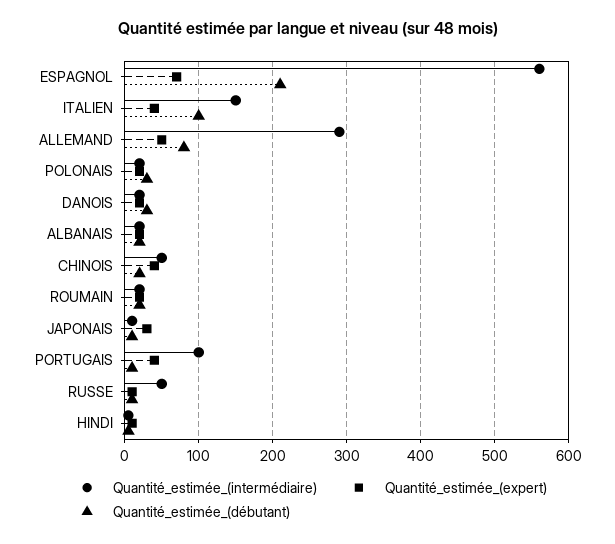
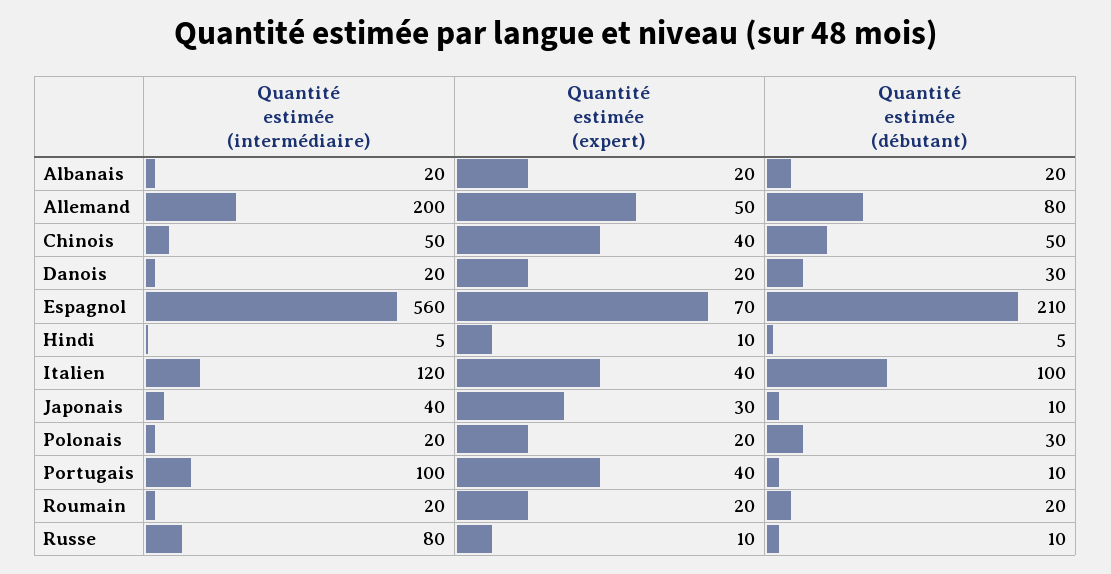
Quantité_estimée_(intermédiaire), ITALIEN: 150 -> 120
Quantité_estimée_(intermédiaire), ALLEMAND: 290 -> 200
Quantité_estimée_(débutant), CHINOIS: 20 -> 50
Quantité_estimée_(intermédiaire), JAPONAIS: 10 -> 40
Quantité_estimée_(intermédiaire), RUSSE: 50 -> 80

